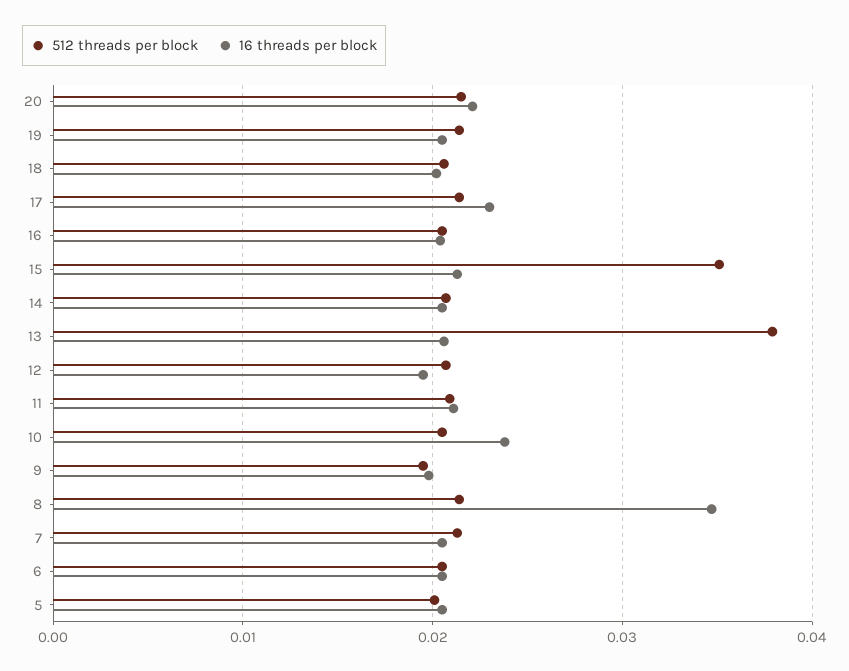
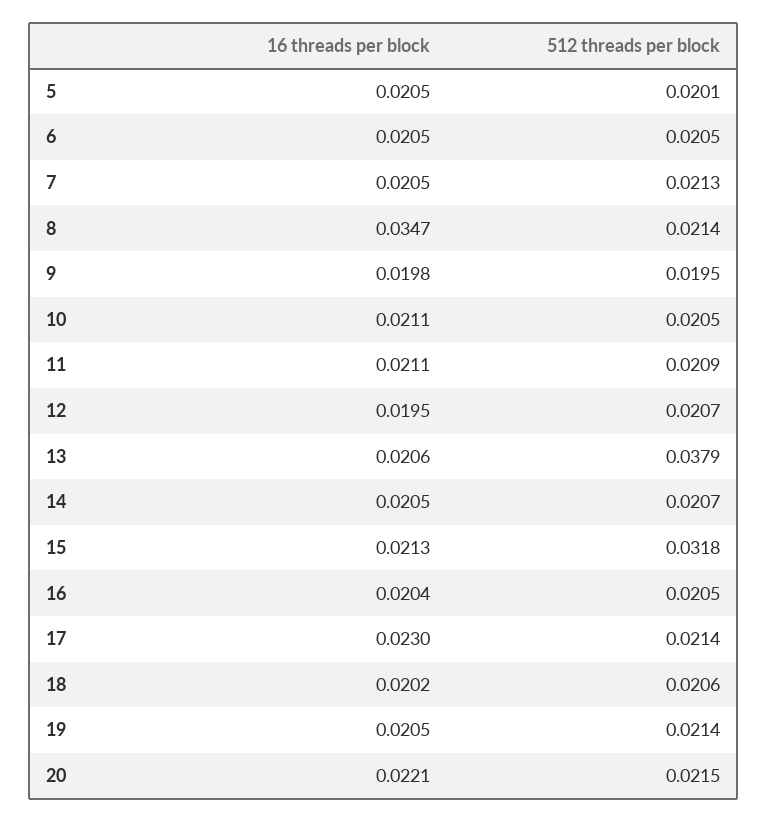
512 threads per block, 15: 0.035 -> 0.0318
16 threads per block, 10: 0.024 -> 0.0211

